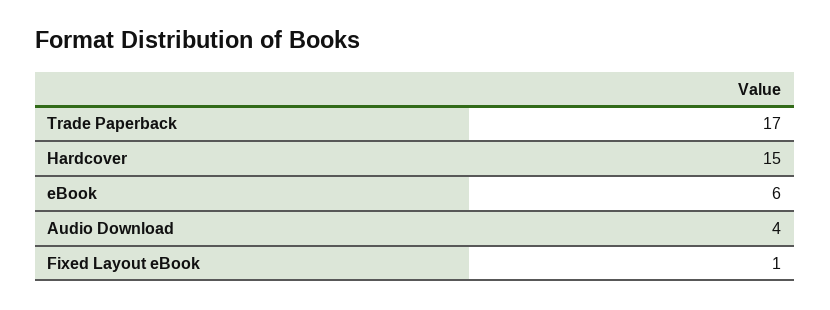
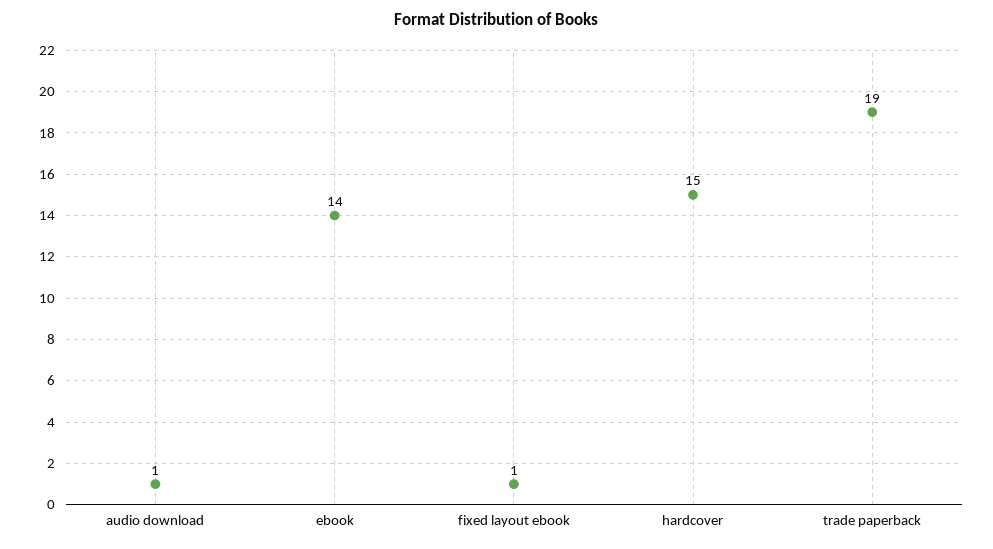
Trade Paperback: 17 -> 19
eBook: 6 -> 14
Audio Download: 4 -> 1

